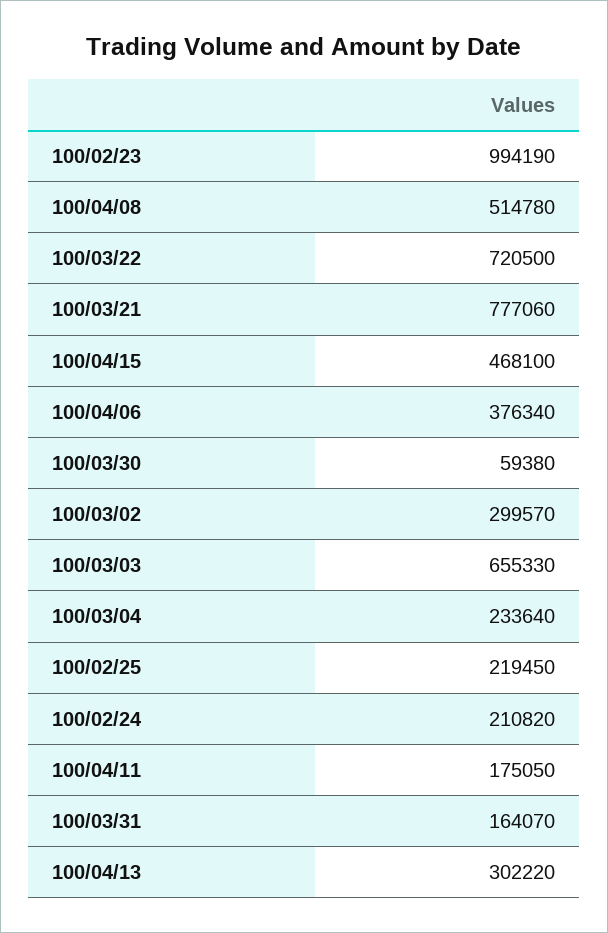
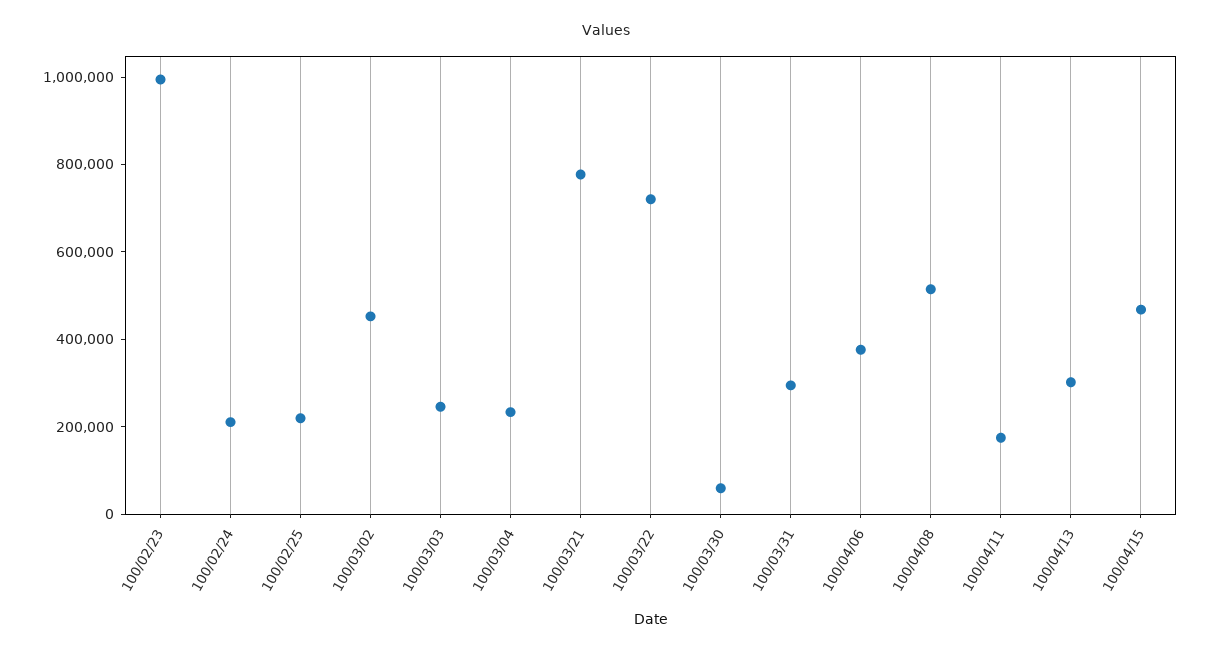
100/03/02: 299570 -> 450000
100/03/03: 655330 -> 250000
100/03/31: 164070 -> 300000

